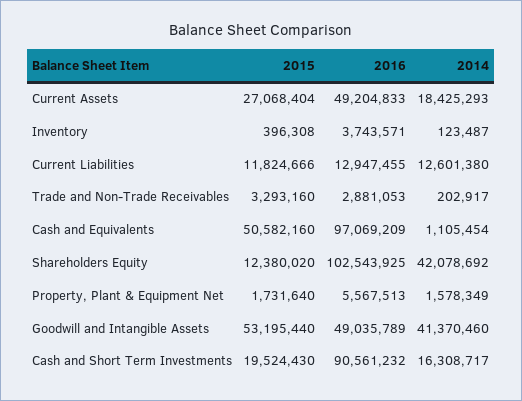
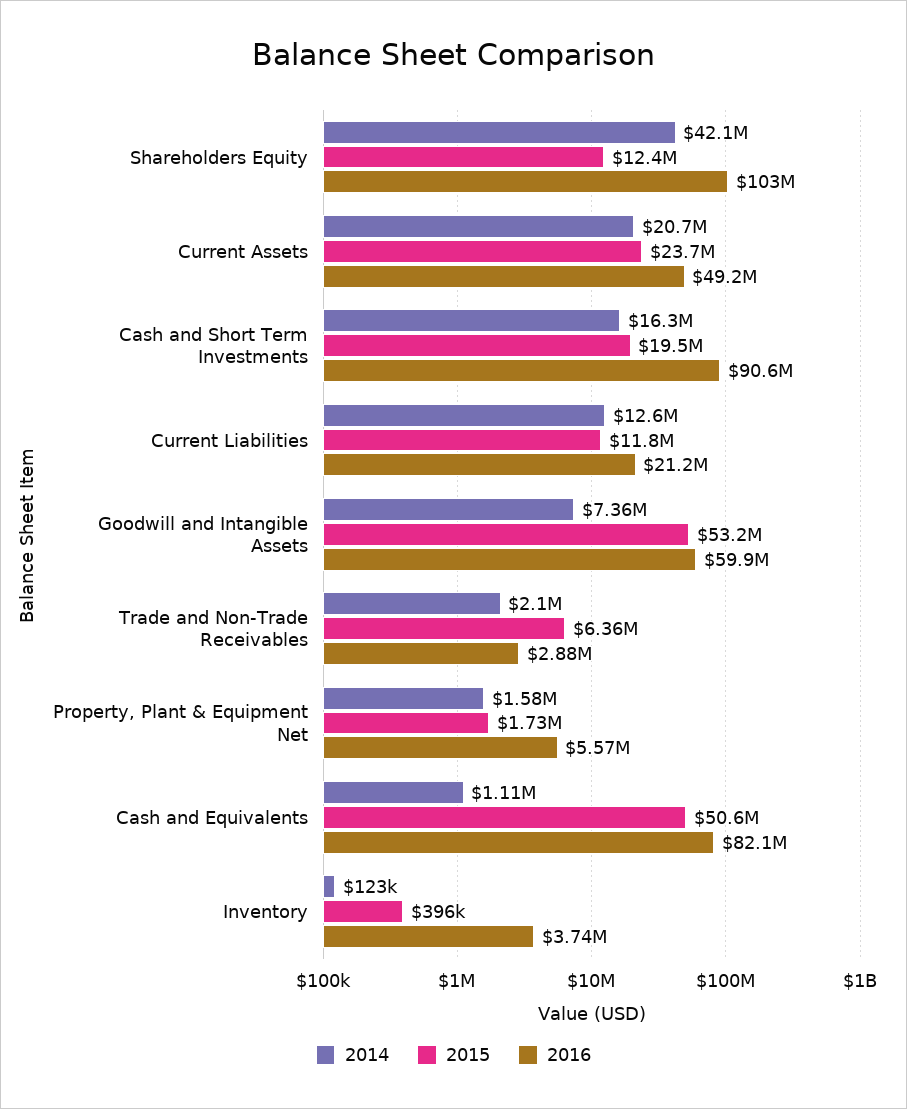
2015, Current Assets: 27068404 -> 23700000
2014, Current Assets: 18425293 -> 20700000
2016, Current Liabilities: 12947455 -> 21200000
2015, Trade and Non-Trade Receivables: 3293160 -> 6360000
2014, Trade and Non-Trade Receivables: 202917 -> 2100000
2016, Cash and Equivalents: 97069209 -> 82100000
2016, Goodwill and Intangible Assets: 49035789 -> 59900000
2014, Goodwill and Intangible Assets: 41370460 -> 7360000

